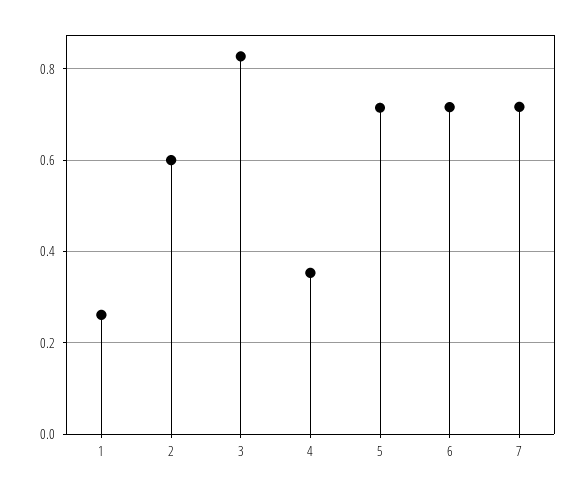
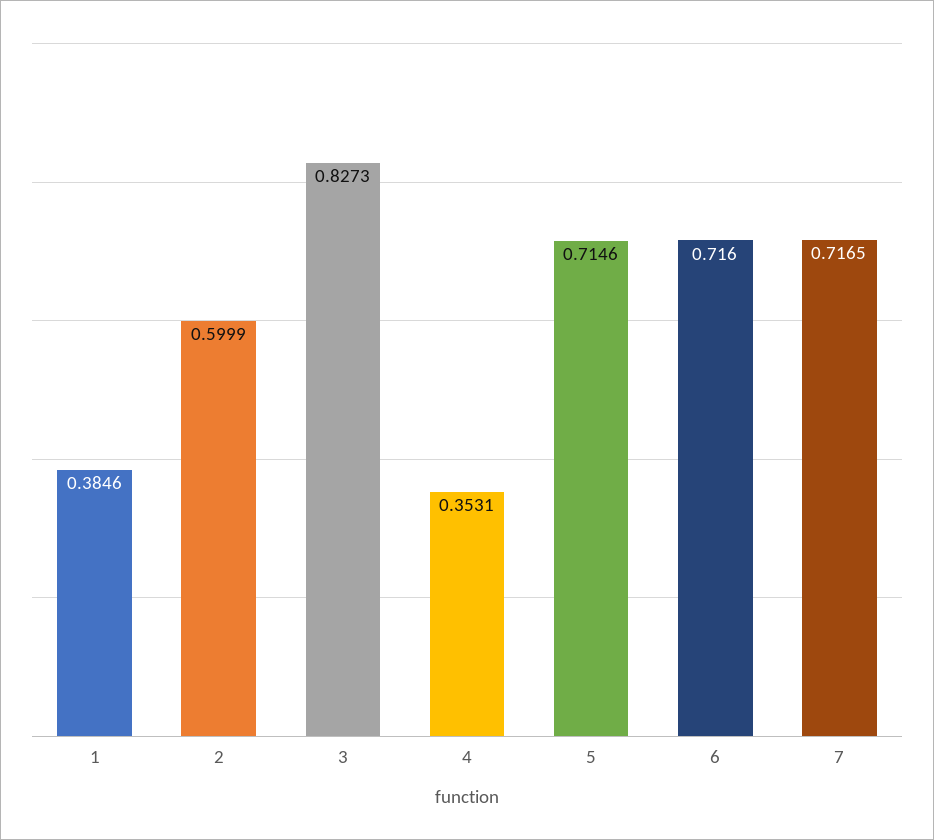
1: 0.26 -> 0.3846

